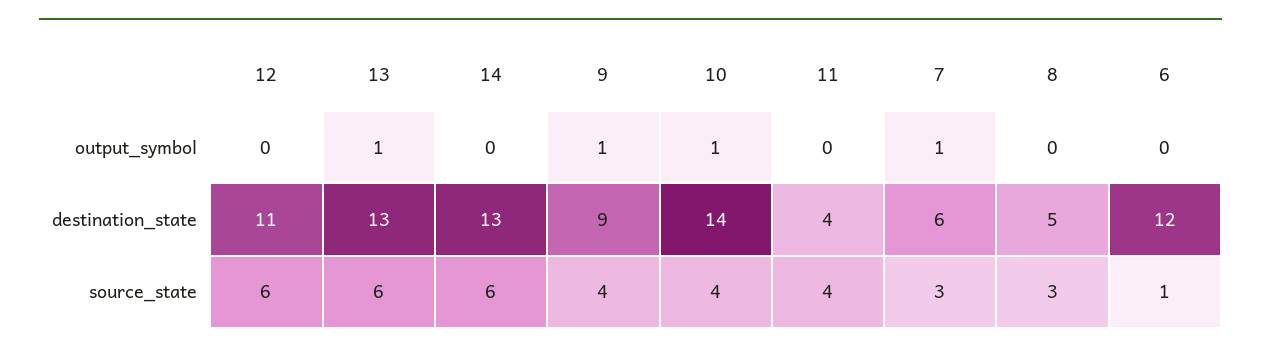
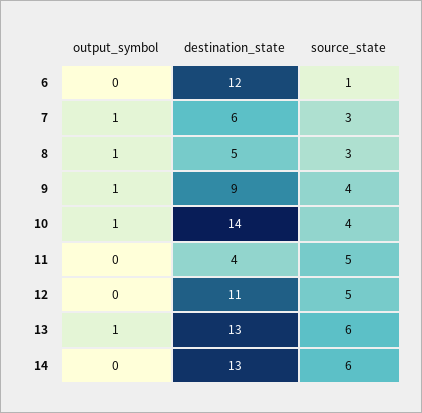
8, output_symbol: 0 -> 1
12, source_state: 6 -> 5
11, source_state: 4 -> 5

